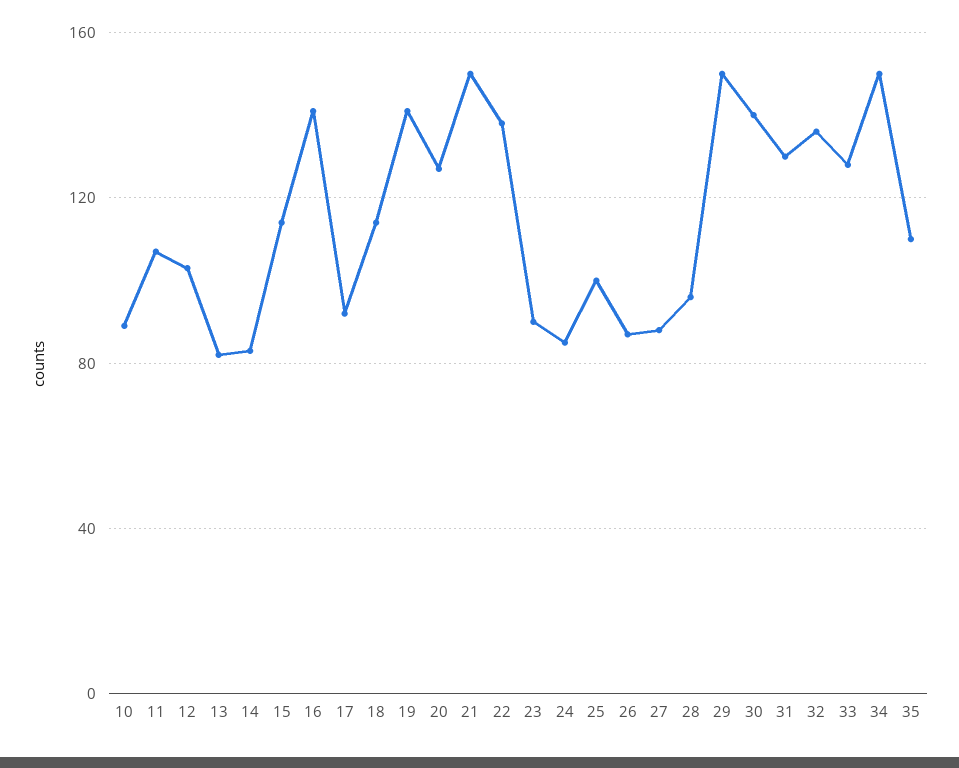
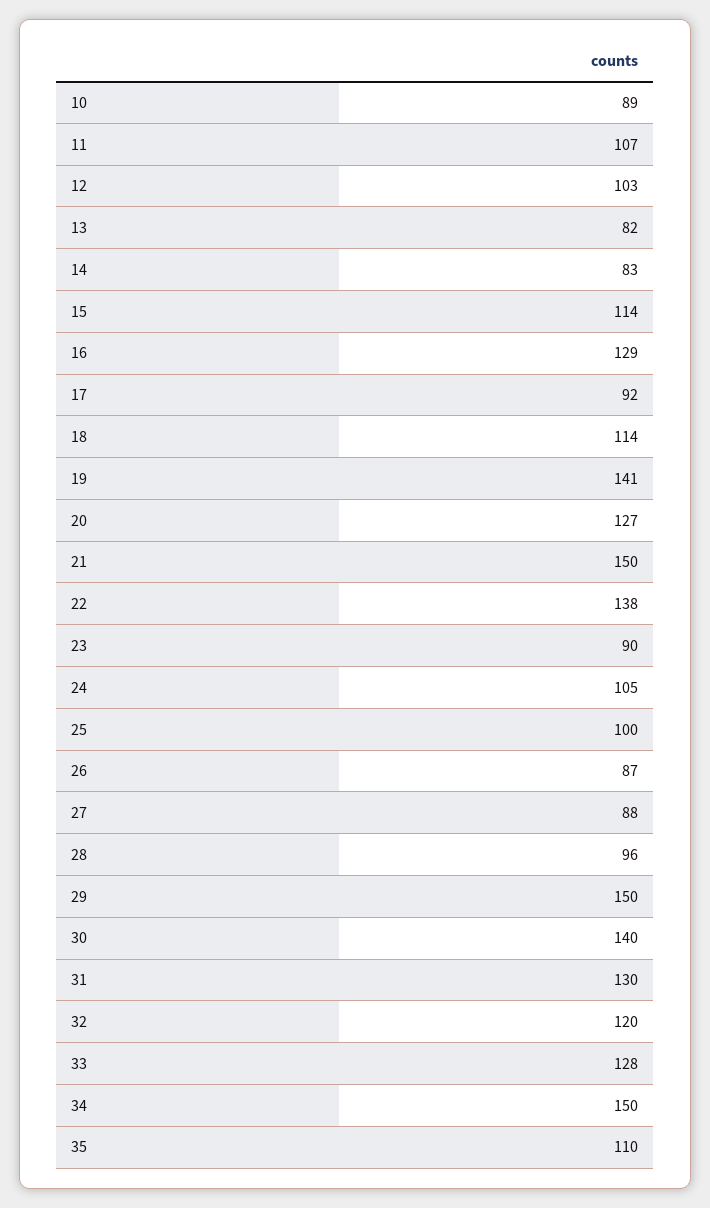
16: 140 -> 129
24: 85 -> 105
32: 135 -> 120

